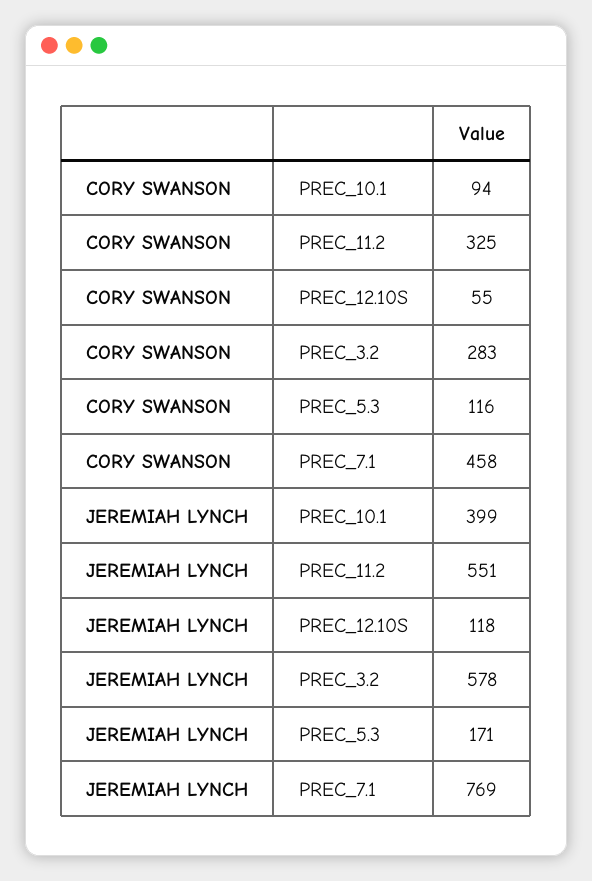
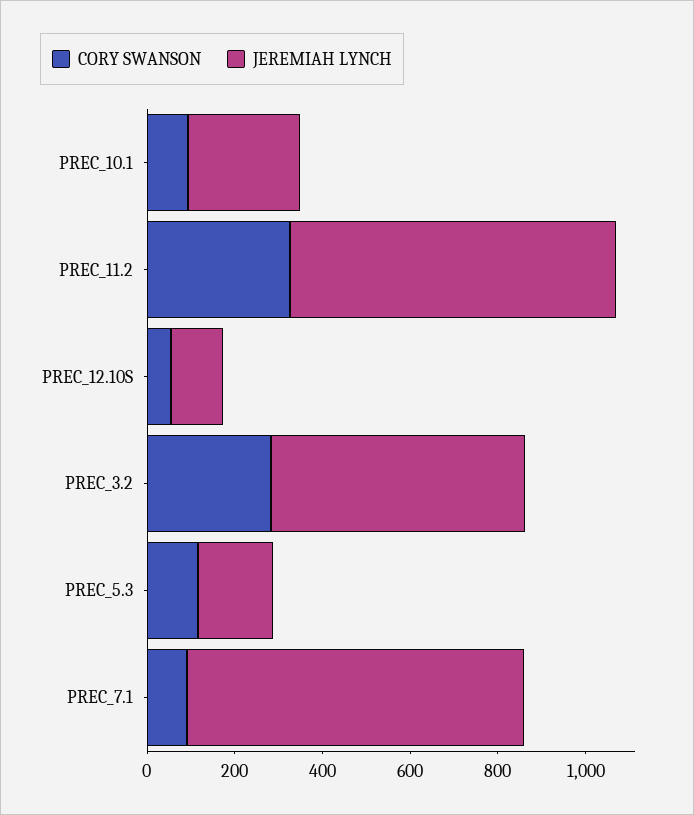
CORY SWANSON, PREC_7.1: 458 -> 100
JEREMIAH LYNCH, PREC_10.1: 399 -> 250
JEREMIAH LYNCH, PREC_11.2: 551 -> 750

